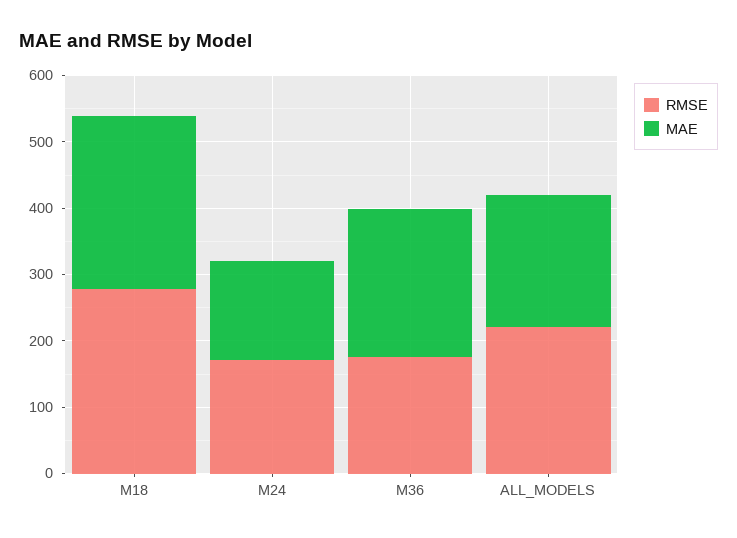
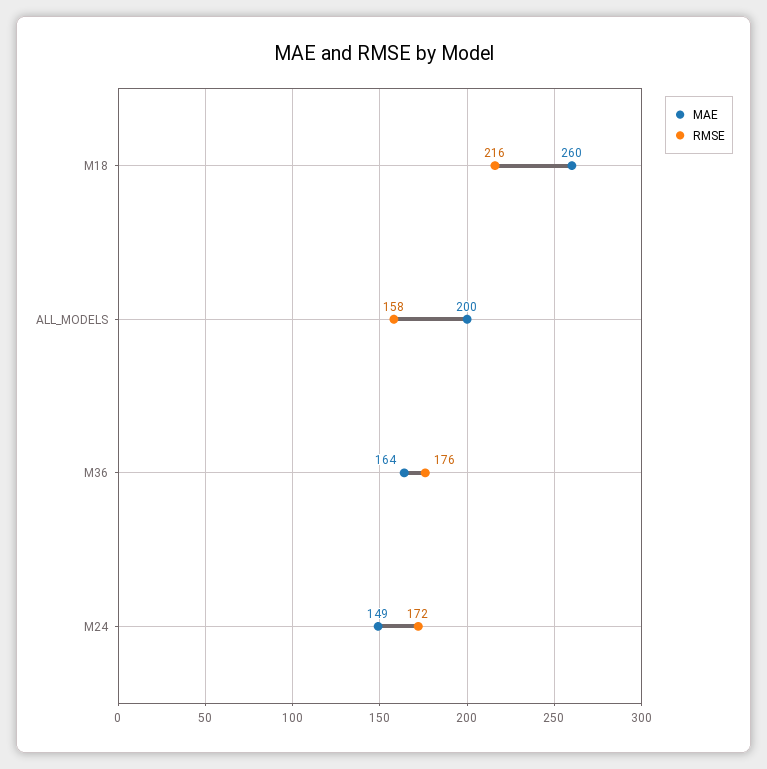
RMSE, M18: 280 -> 216
MAE, M36: 220 -> 164
RMSE, ALL_MODELS: 220 -> 158

